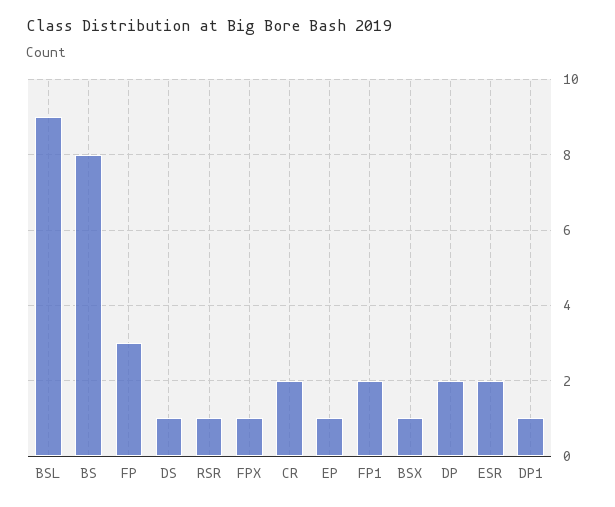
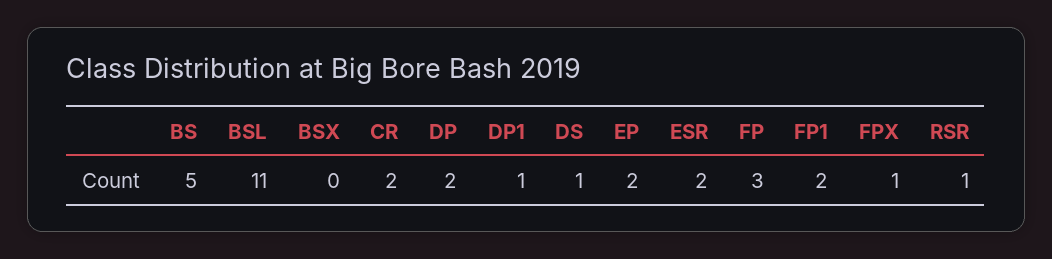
BSL: 9 -> 11
BS: 8 -> 5
EP: 1 -> 2
BSX: 1 -> 0

